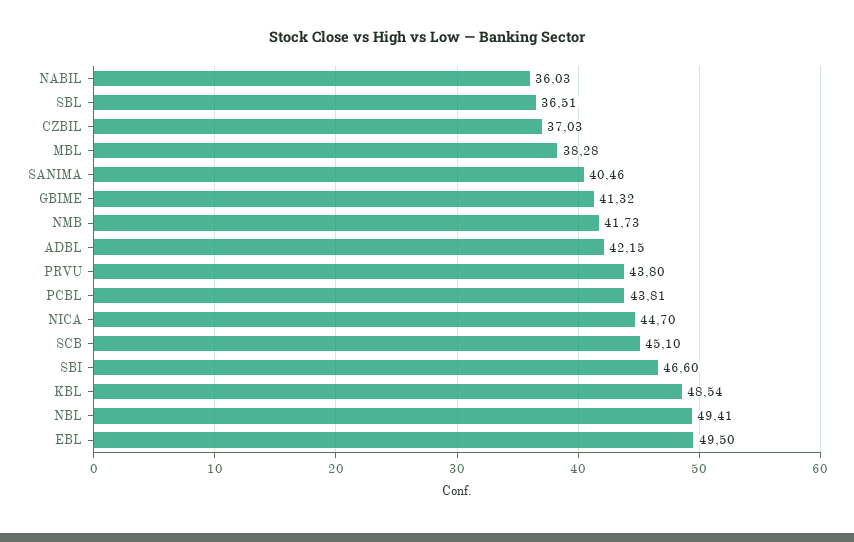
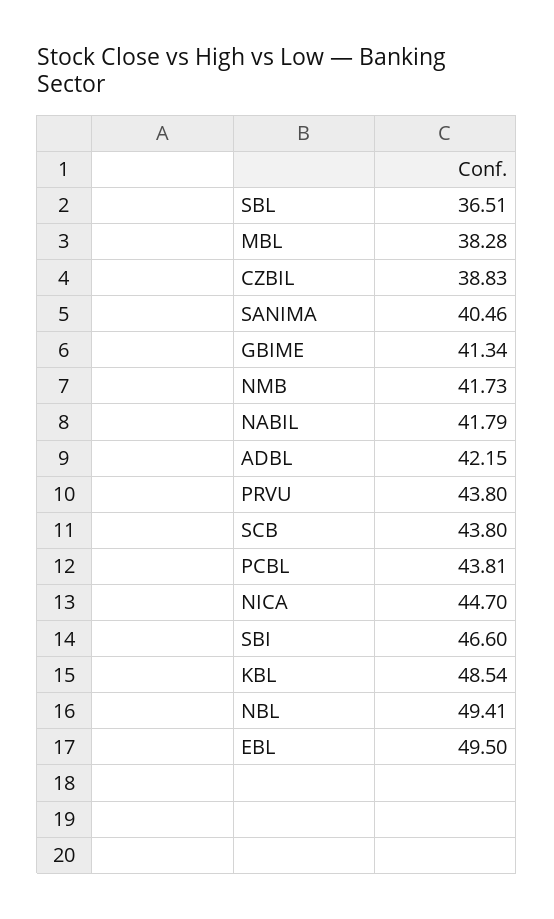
NABIL: 36.03 -> 41.79
CZBIL: 37.03 -> 38.83
GBIME: 41.32 -> 41.34
SCB: 45.1 -> 43.8

